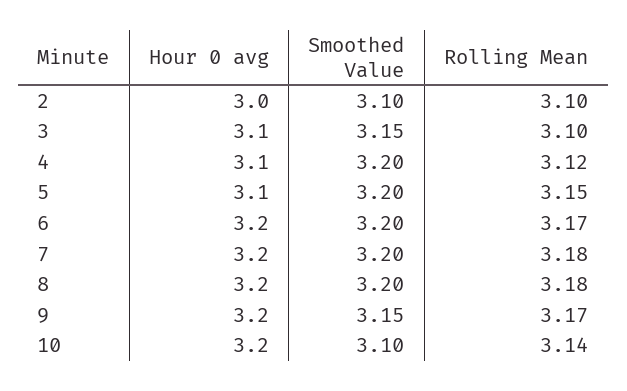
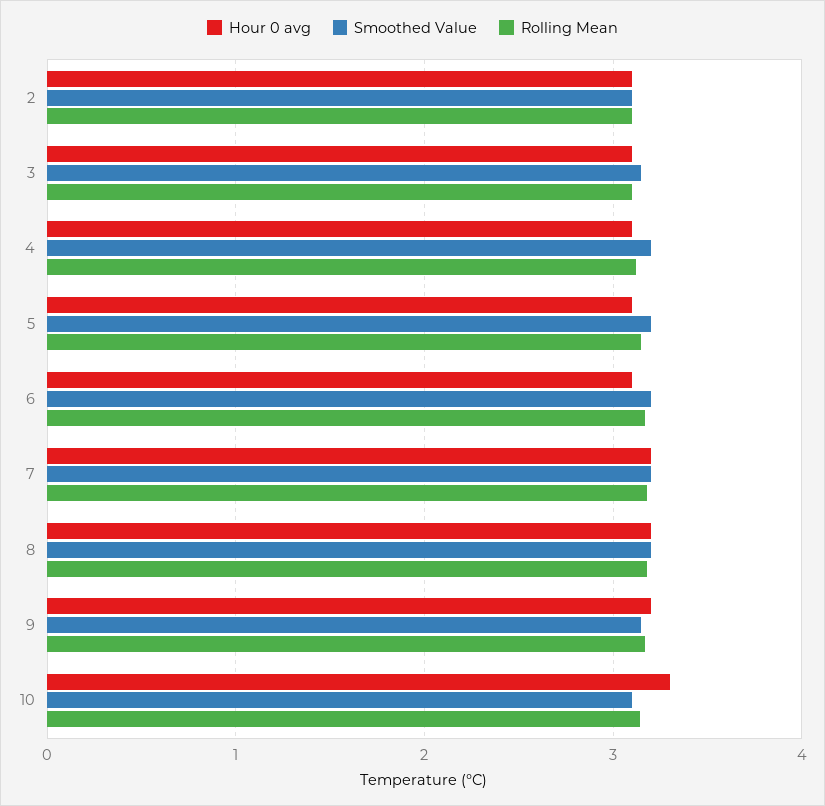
Hour 0 avg, 2: 3 -> 3.1
Hour 0 avg, 6: 3.2 -> 3.1
Hour 0 avg, 10: 3.2 -> 3.3

